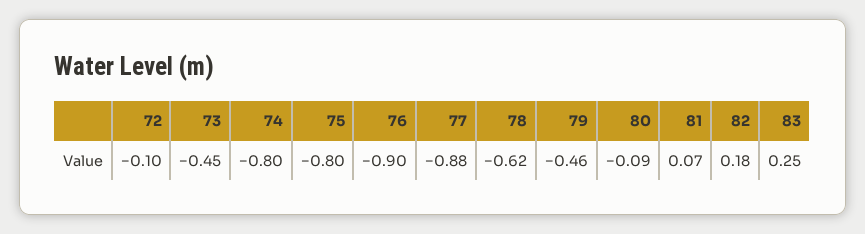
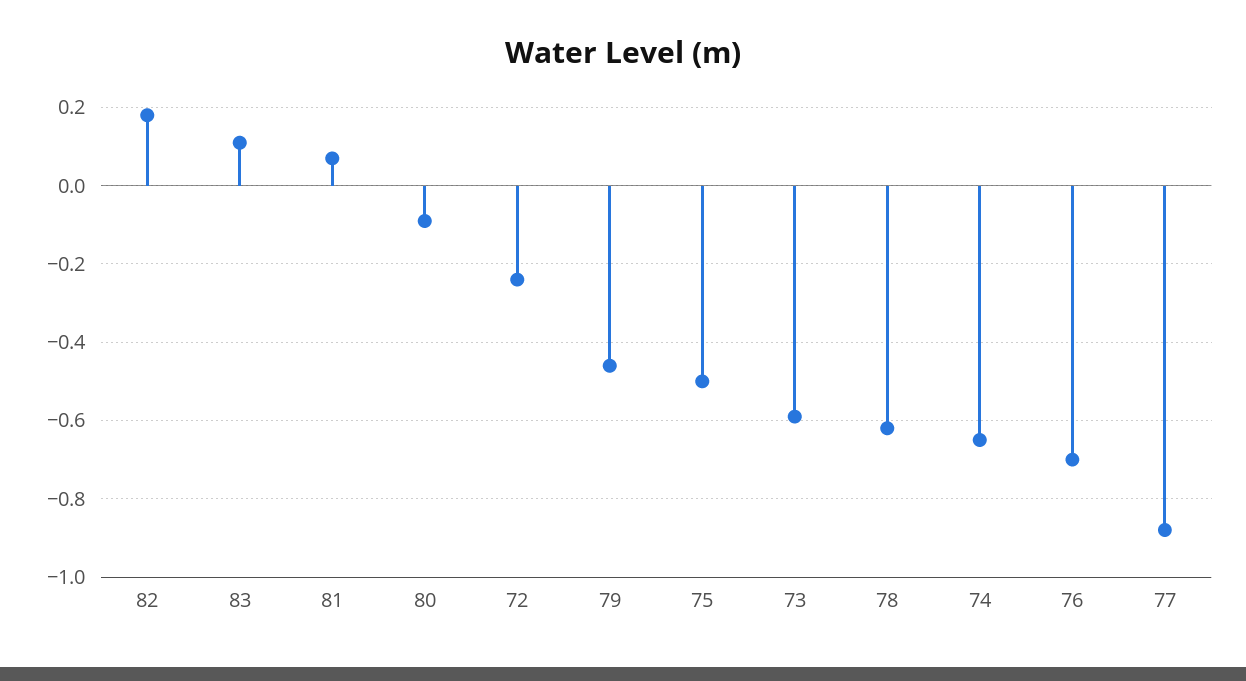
72: -0.1 -> -0.25
73: -0.45 -> -0.6
74: -0.8 -> -0.65
75: -0.8 -> -0.5
76: -0.9 -> -0.7
83: 0.25 -> 0.1

